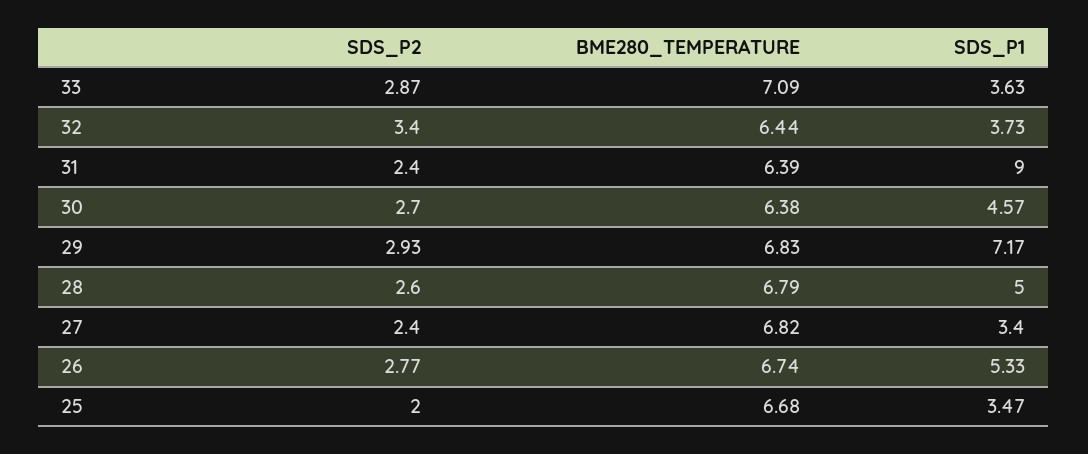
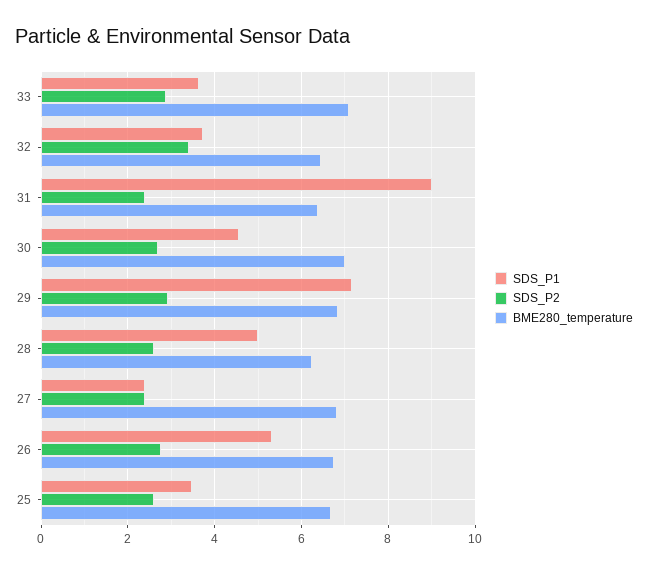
BME280_TEMPERATURE, 30: 6.38 -> 7
BME280_TEMPERATURE, 28: 6.79 -> 6.2
SDS_P1, 27: 3.4 -> 2.4
SDS_P2, 25: 2 -> 2.6

